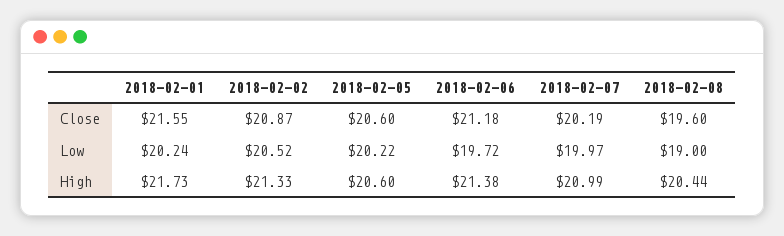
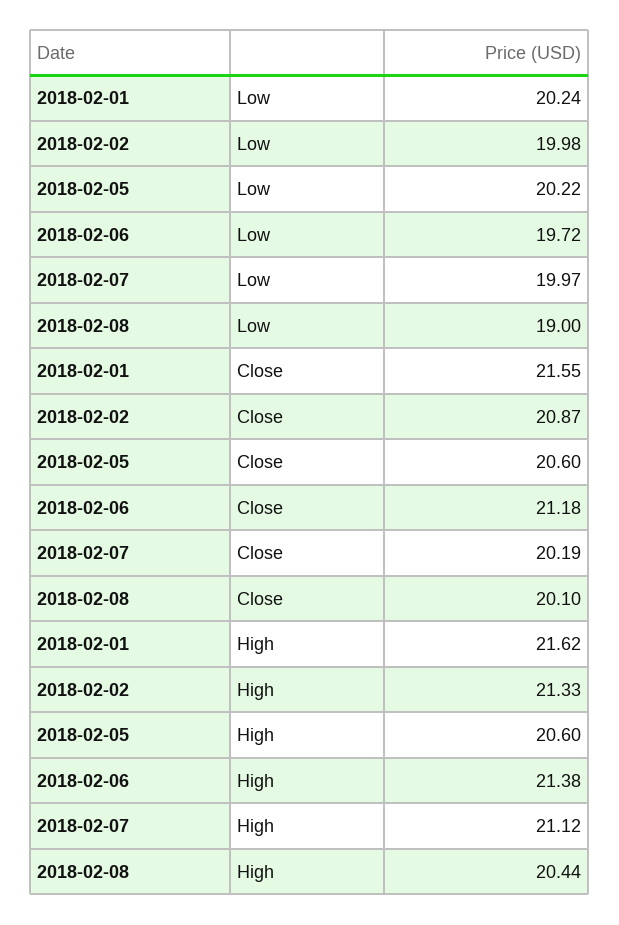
2018-02-08, Close: 19.6 -> 20.1
2018-02-02, Low: 20.52 -> 19.98
2018-02-01, High: 21.73 -> 21.62
2018-02-07, High: 20.99 -> 21.12

